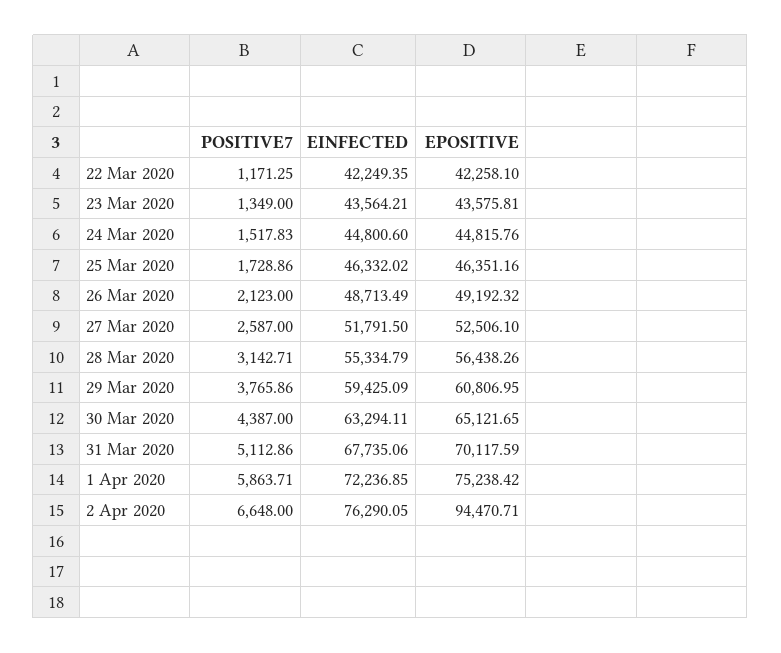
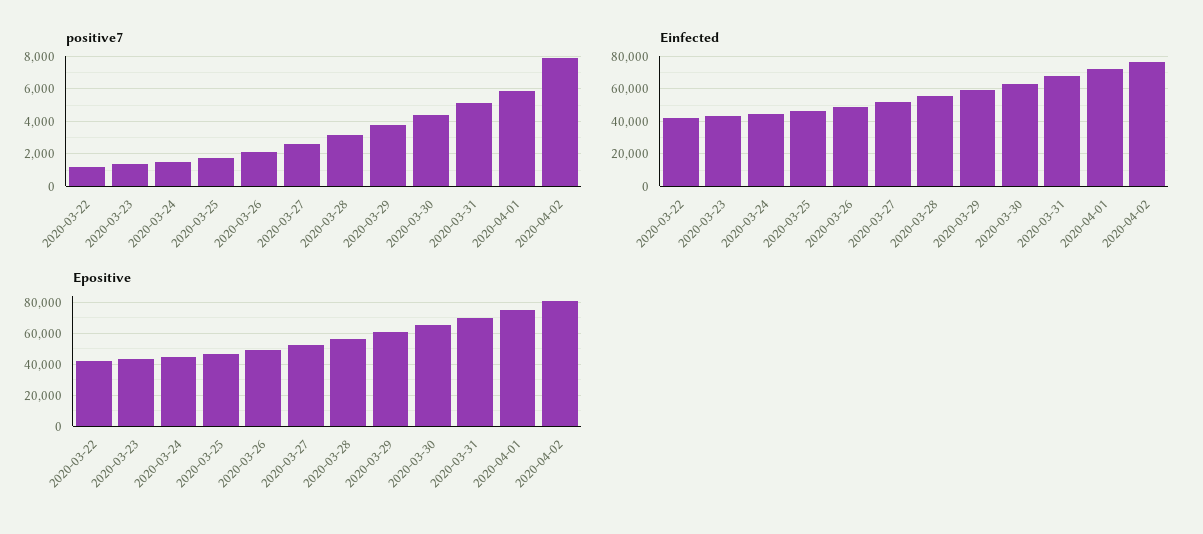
POSITIVE7, 2 Apr 2020: 6648 -> 8000
EPOSITIVE, 2 Apr 2020: 94470.71 -> 80000

